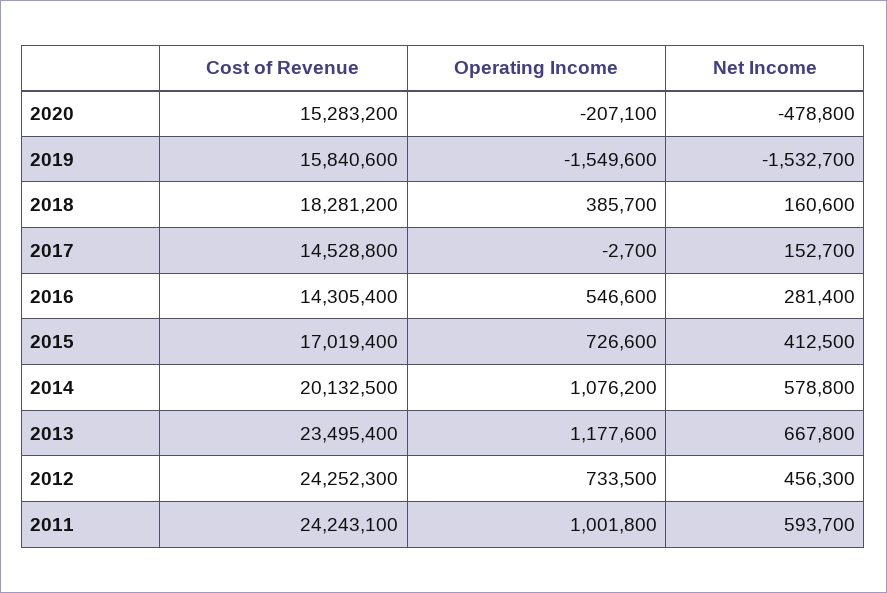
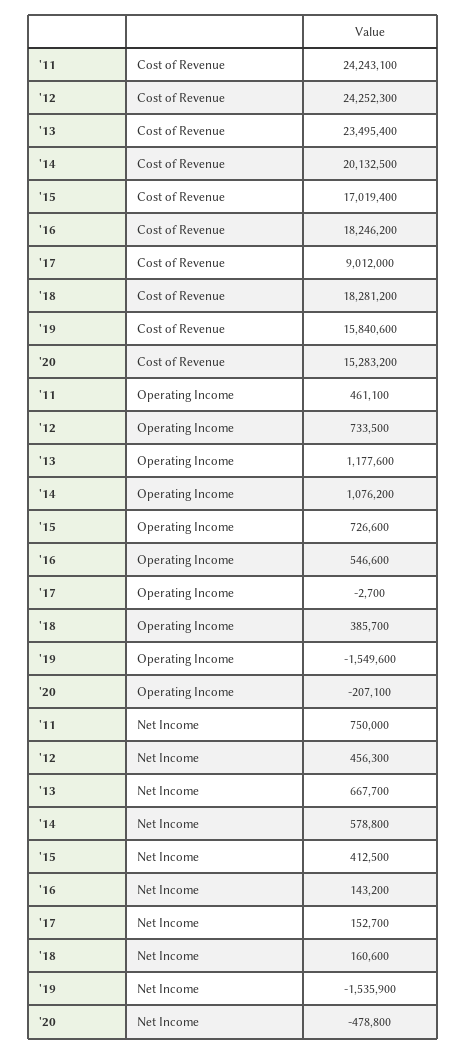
Net Income, 2019: -1532700 -> -1535900
Cost of Revenue, 2017: 14528800 -> 9012000
Cost of Revenue, 2016: 14305400 -> 18246200
Net Income, 2016: 281400 -> 143200
Net Income, 2013: 667800 -> 667700
Operating Income, 2011: 1001800 -> 461100
Net Income, 2011: 593700 -> 750000

